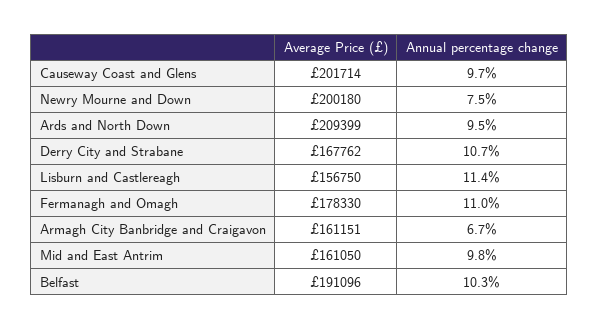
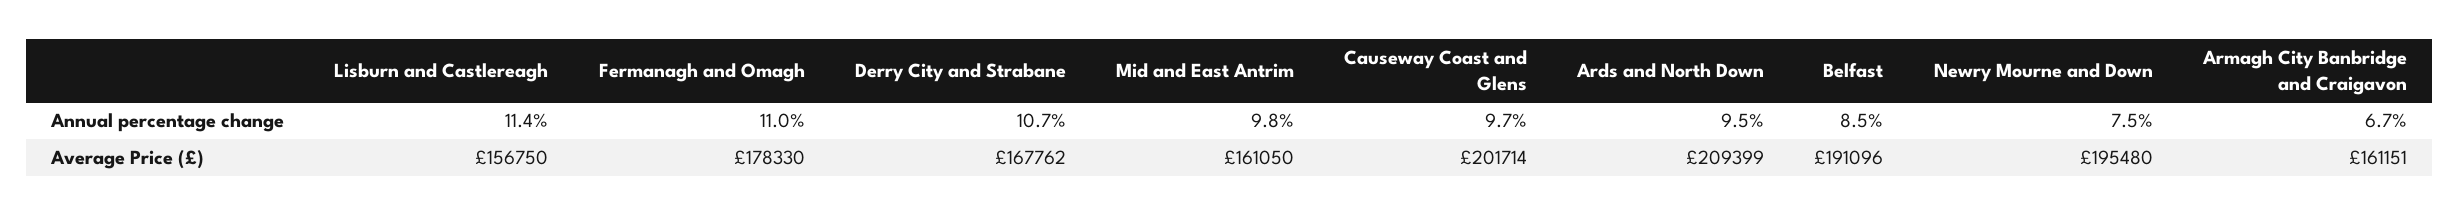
Average Price (£), Newry Mourne and Down: 200180 -> 195480
Annual percentage change, Belfast: 10.3 -> 8.5

